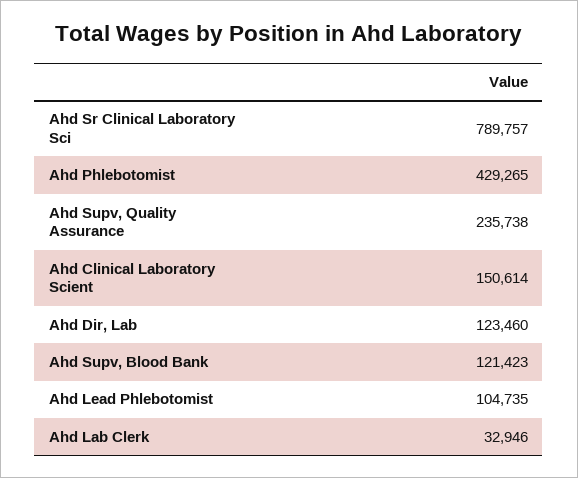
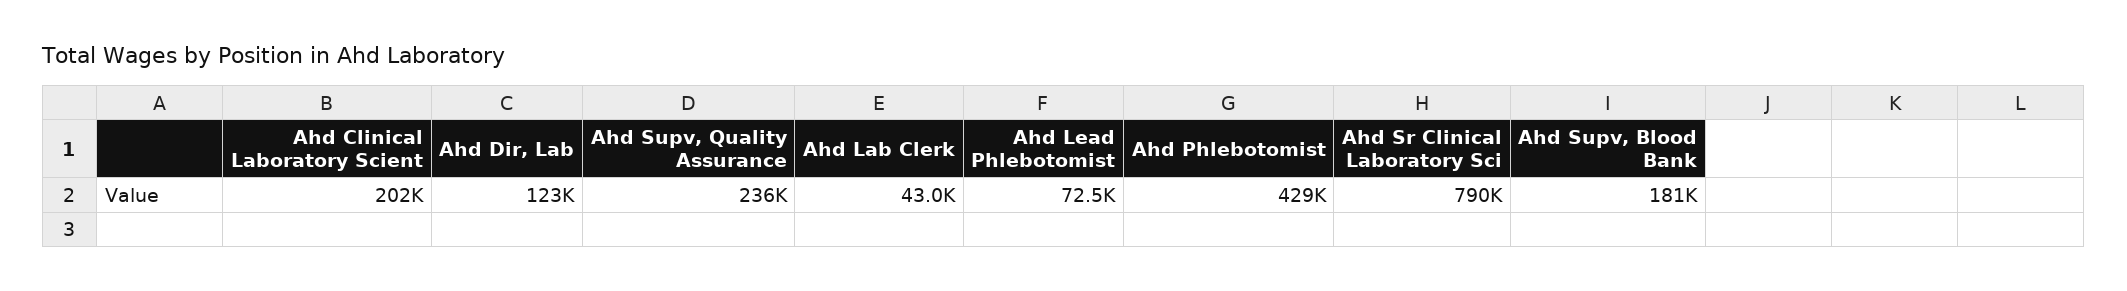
Ahd Clinical Laboratory Scient: 150614 -> 202000
Ahd Supv, Blood Bank: 121423 -> 181000
Ahd Lead Phlebotomist: 104735 -> 72500
Ahd Lab Clerk: 32946 -> 43000

